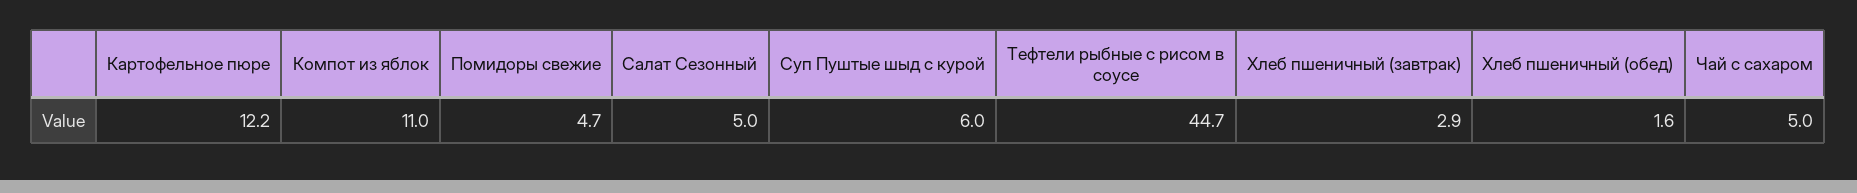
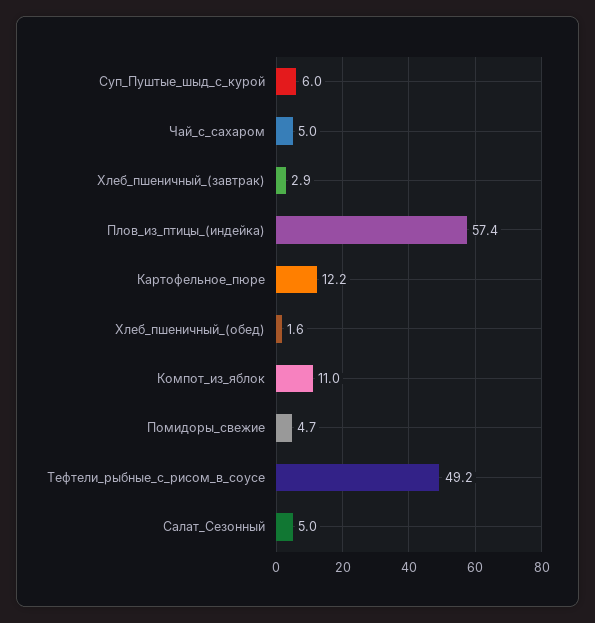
Тефтели рыбные с рисом в соусе: 44.7 -> 49.2
Плов_из_птицы_(индейка): none -> 57.4

